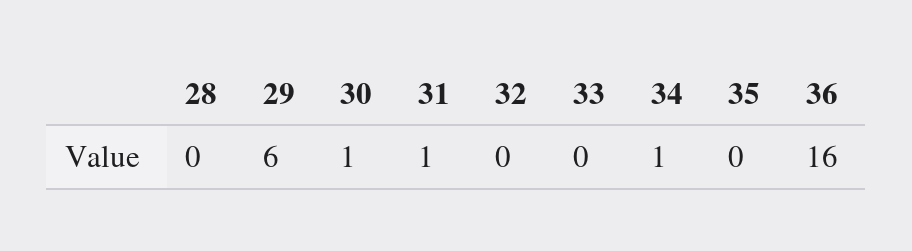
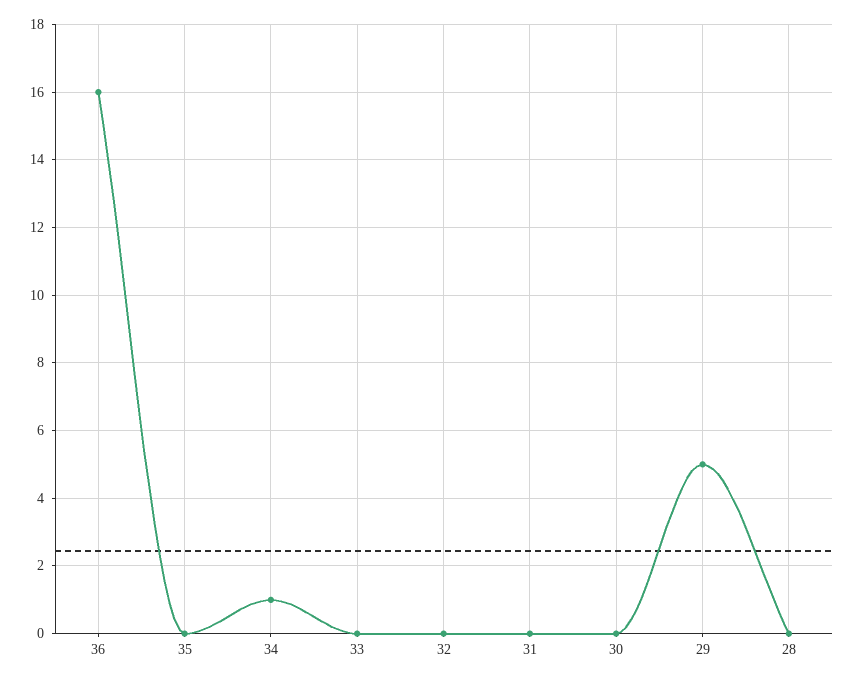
29: 6 -> 5
30: 1 -> 0
31: 1 -> 0

